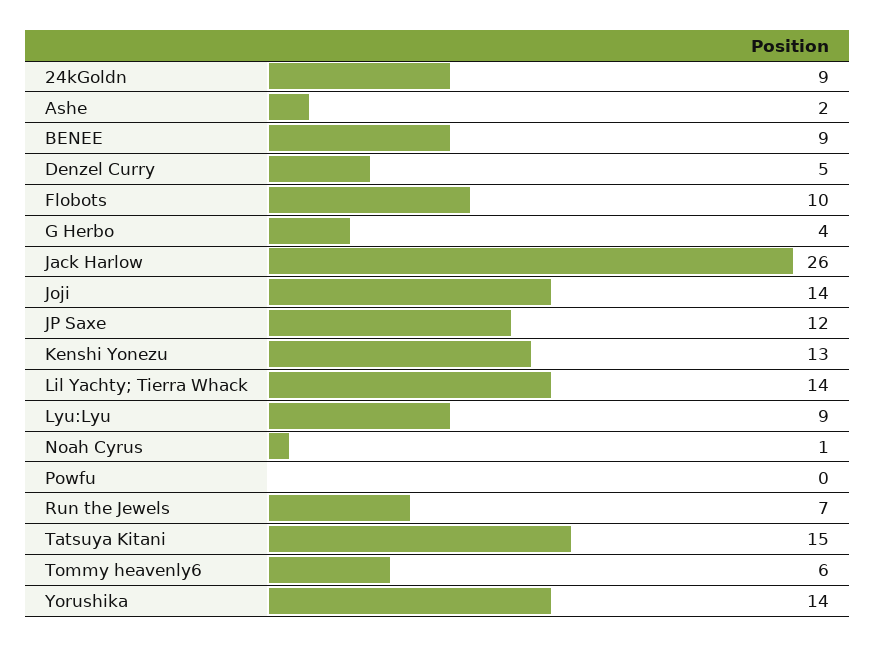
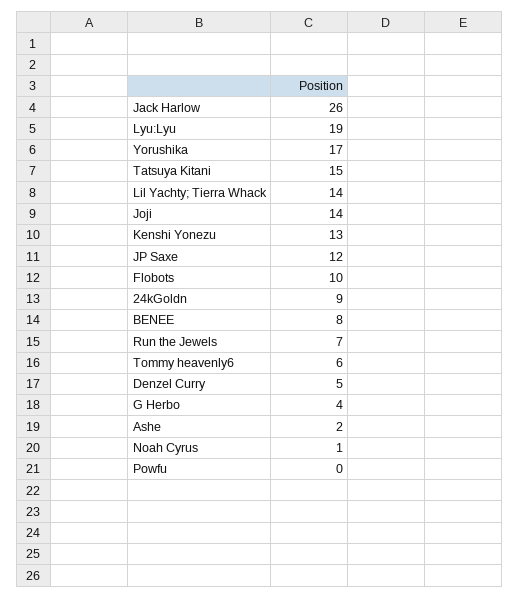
BENEE: 9 -> 8
Lyu:Lyu: 9 -> 19
Yorushika: 14 -> 17

